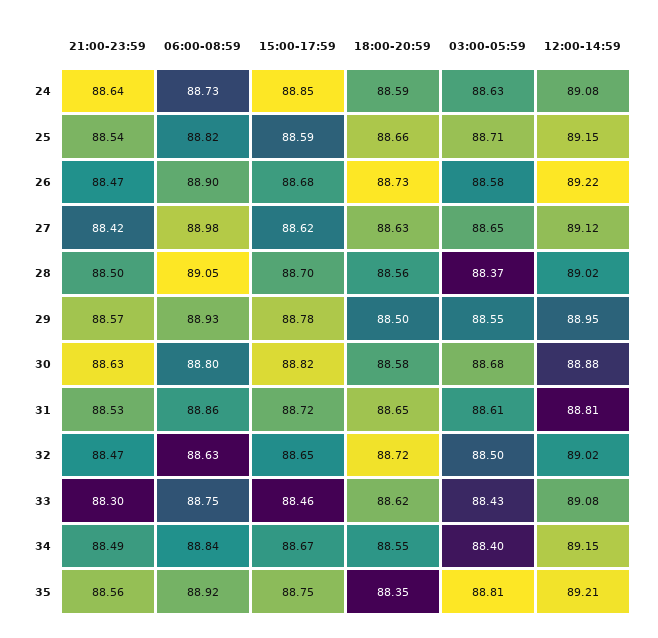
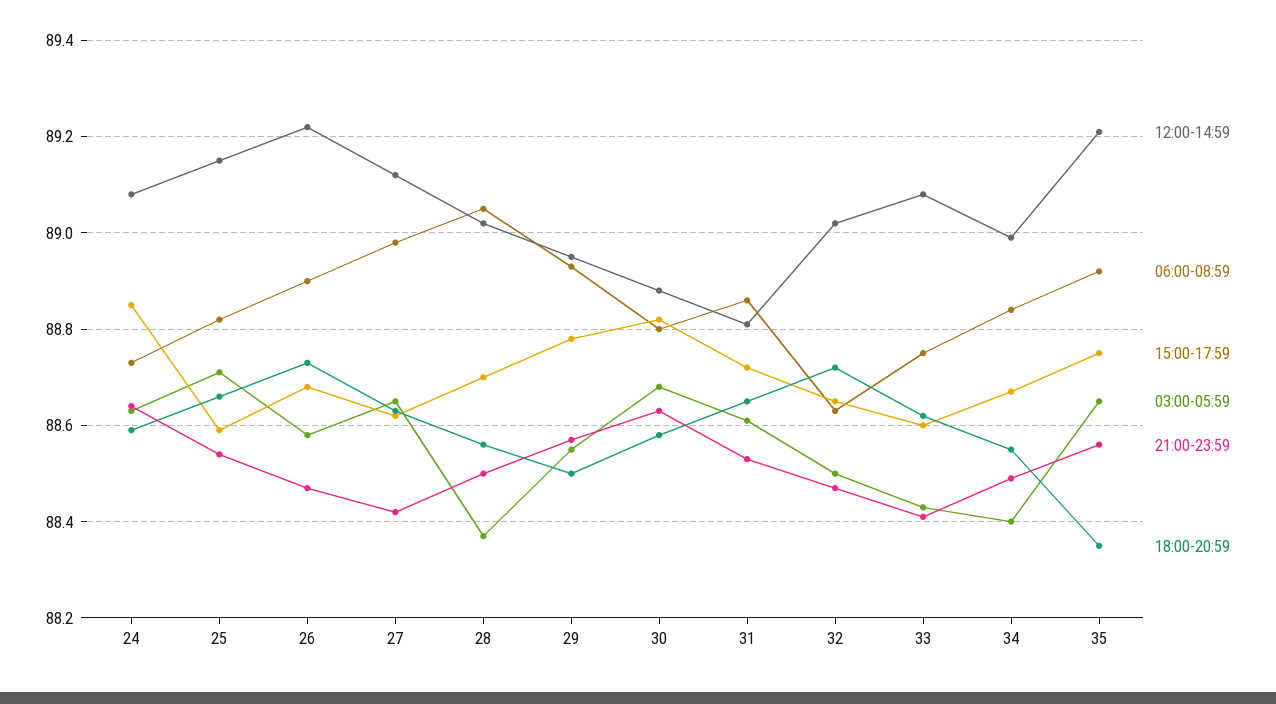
21:00-23:59, 33: 88.3 -> 88.4
15:00-17:59, 33: 88.46 -> 88.6
12:00-14:59, 34: 89.15 -> 89
03:00-05:59, 35: 88.81 -> 88.65

